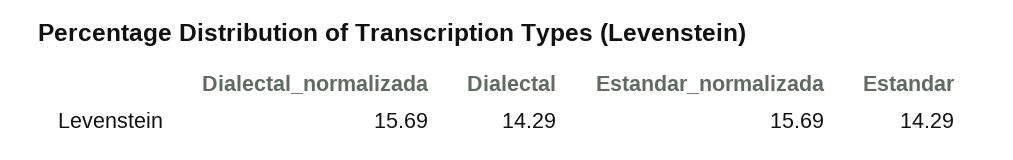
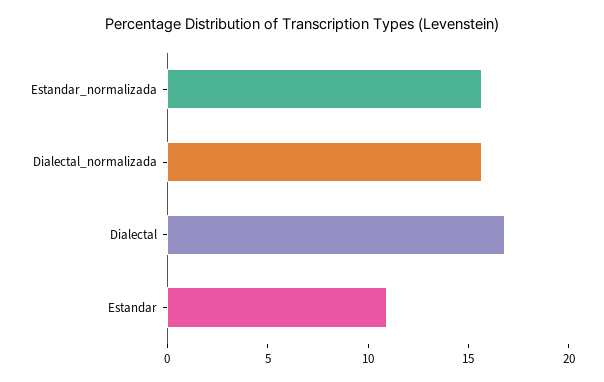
Dialectal: 14.29 -> 17
Estandar: 14.29 -> 11

